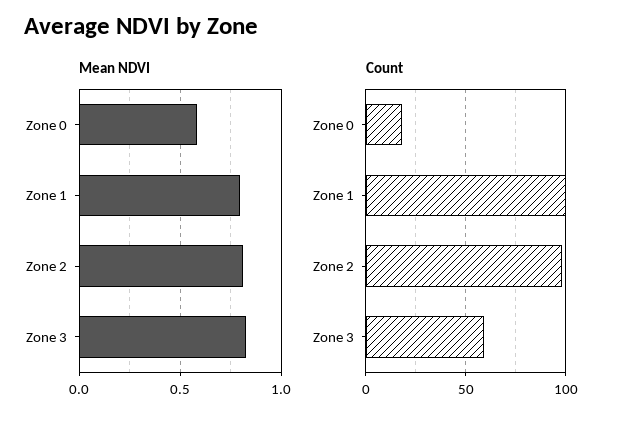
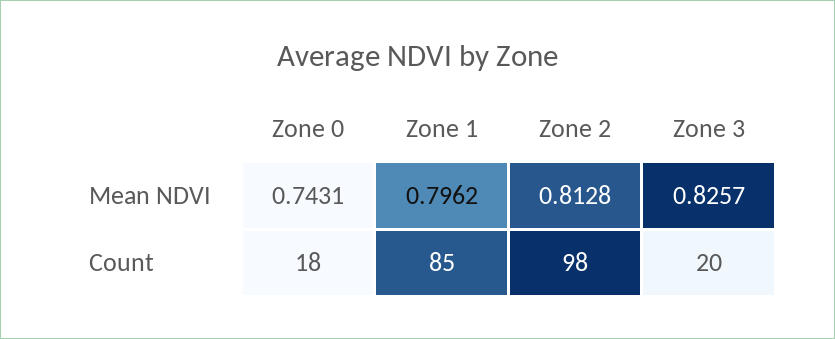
Mean NDVI, Zone 0: 0.6 -> 0.7431
Count, Zone 1: 100 -> 85
Count, Zone 3: 60 -> 20

